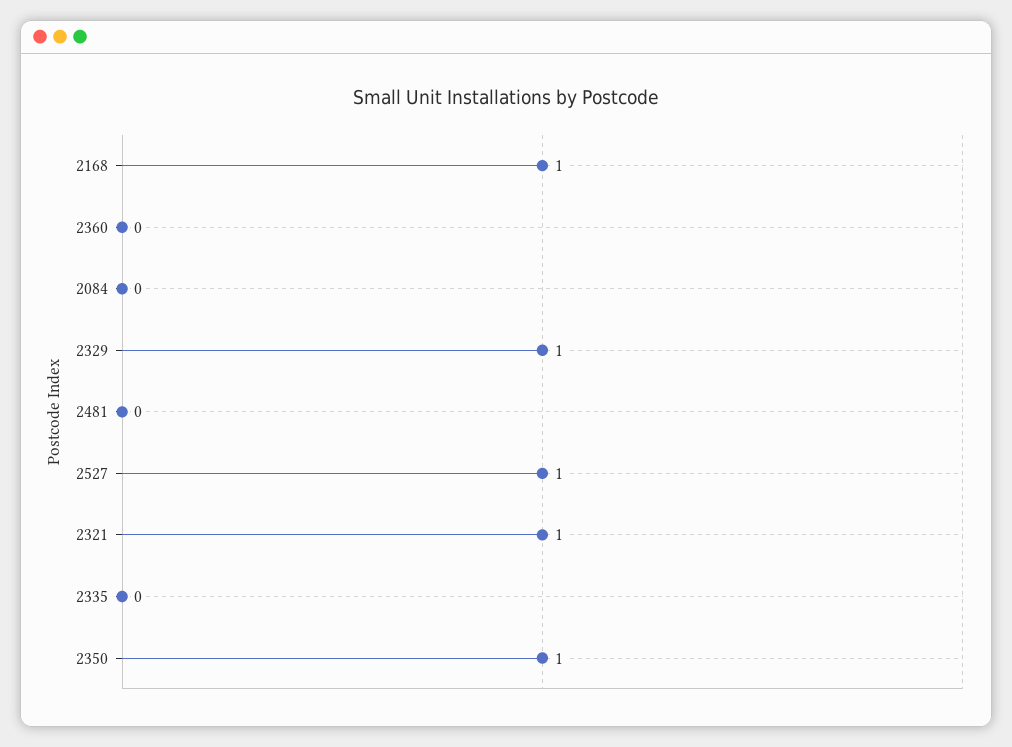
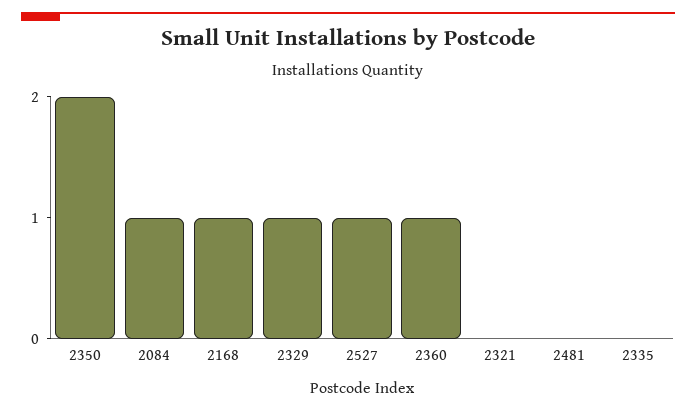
2360: 0 -> 1
2084: 0 -> 1
2321: 1 -> 0
2350: 1 -> 2

